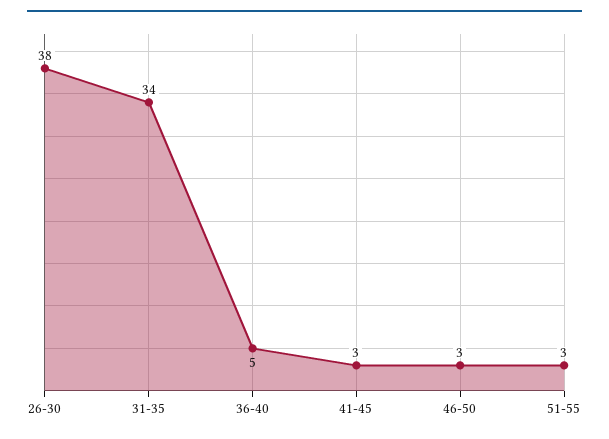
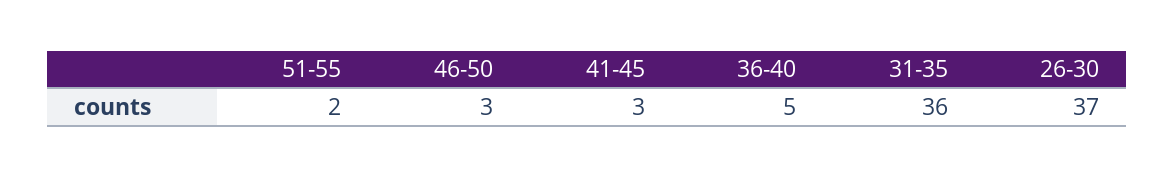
26-30: 38 -> 37
31-35: 34 -> 36
51-55: 3 -> 2

